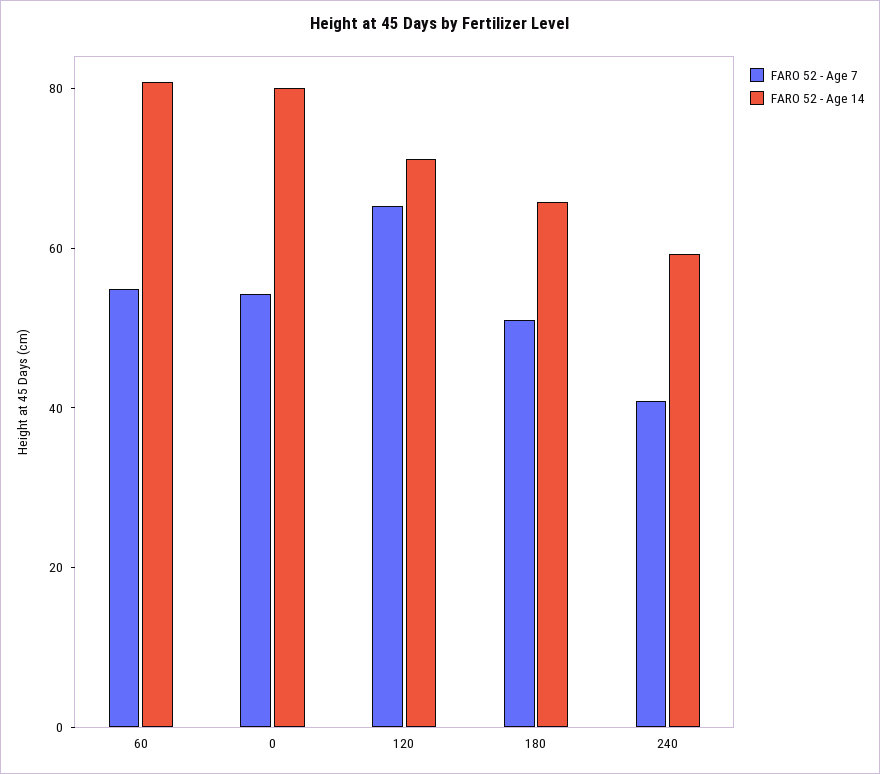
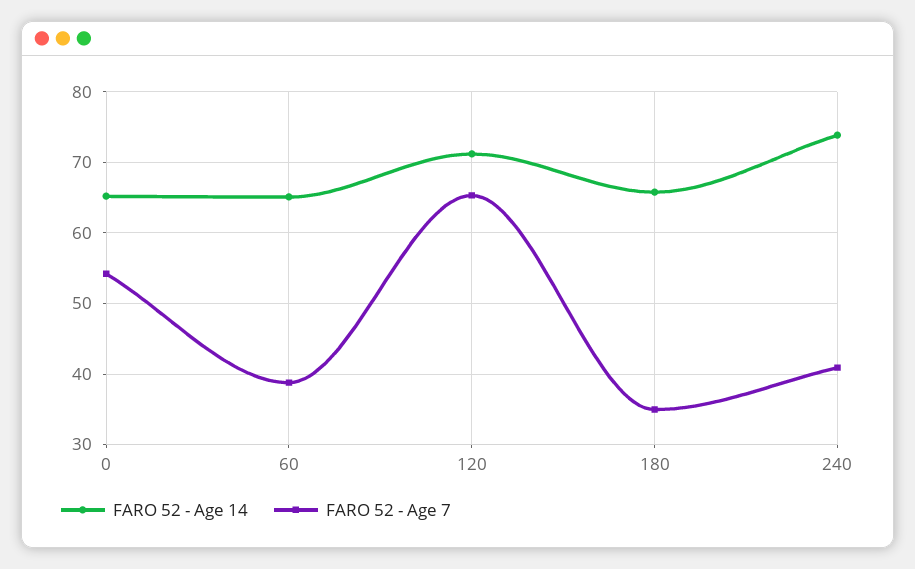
FARO 52 - Age 7, 60: 55 -> 39
FARO 52 - Age 14, 60: 80 -> 65
FARO 52 - Age 14, 0: 80 -> 65
FARO 52 - Age 7, 180: 50 -> 35
FARO 52 - Age 14, 240: 60 -> 74

